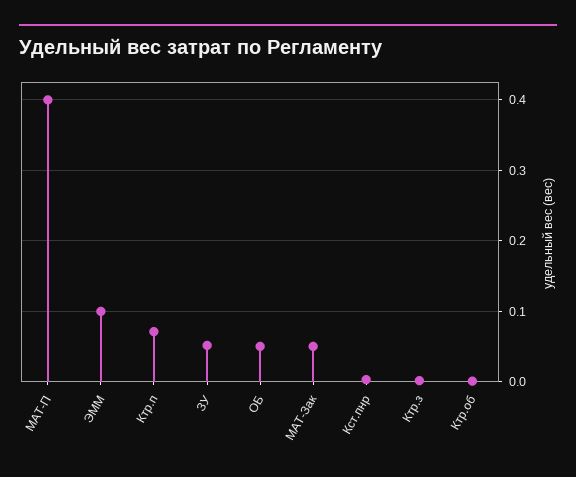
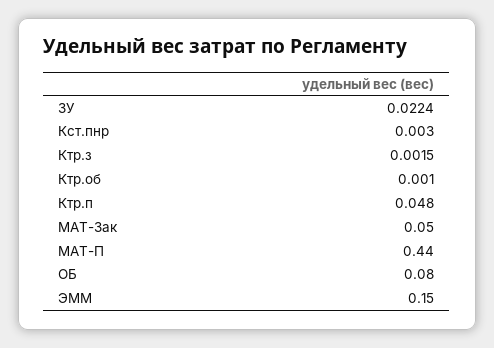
МАТ-П: 0.4 -> 0.44
ЭММ: 0.1 -> 0.15
Ктр.п: 0.07 -> 0.048
ЗУ: 0.05 -> 0.0224
ОБ: 0.05 -> 0.08

